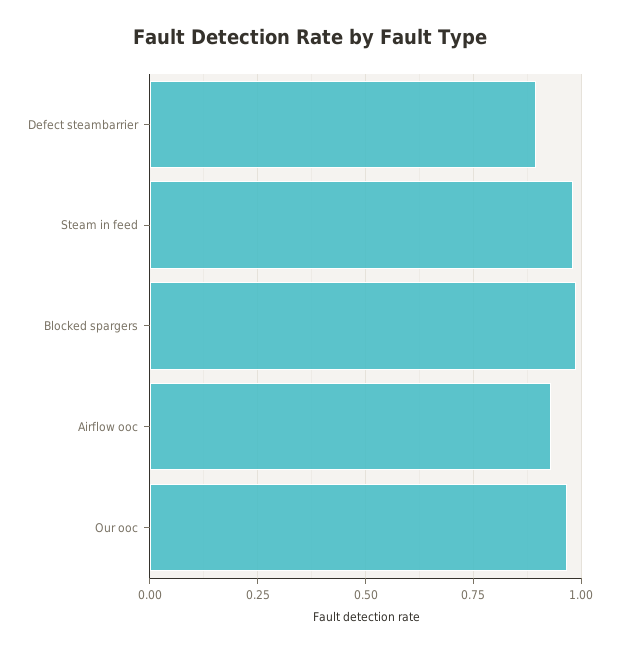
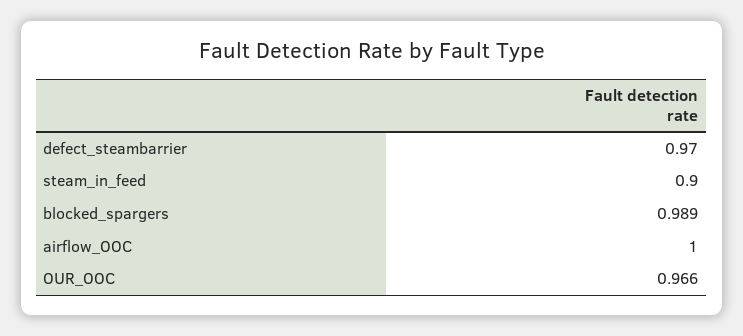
Defect steambarrier: 0.9 -> 0.97
Steam in feed: 0.975 -> 0.9
Airflow ooc: 0.925 -> 1

